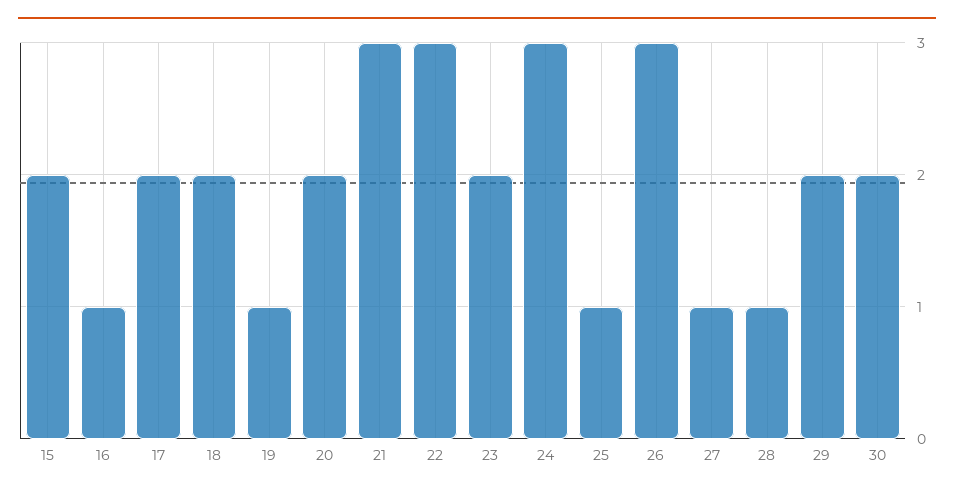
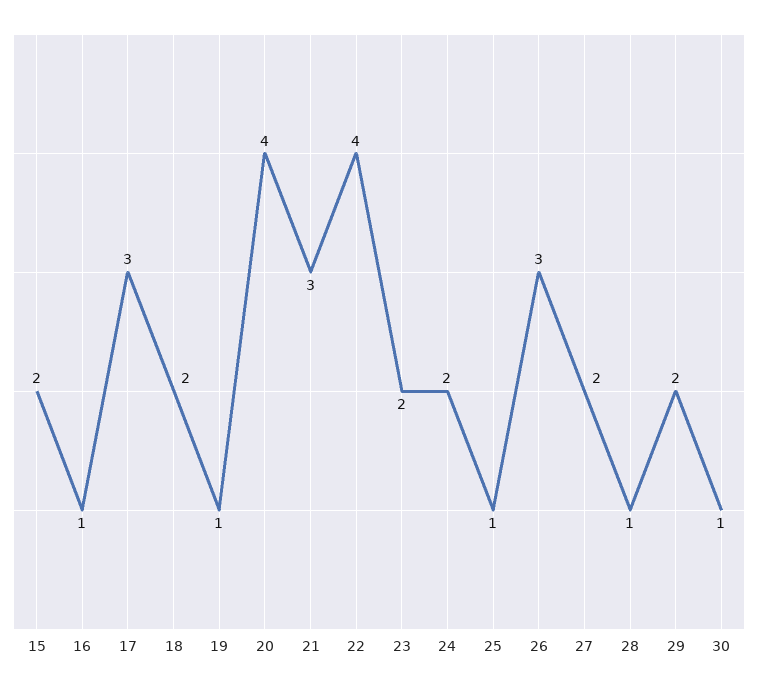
17: 2 -> 3
20: 2 -> 4
22: 3 -> 4
24: 3 -> 2
27: 1 -> 2
30: 2 -> 1

